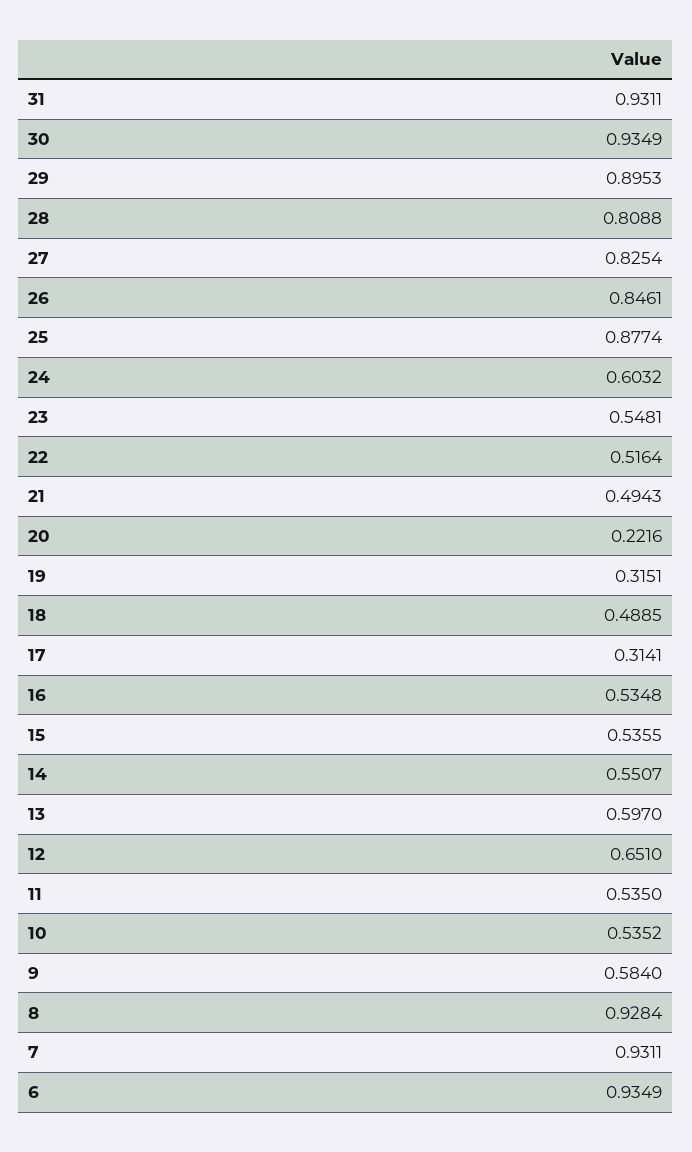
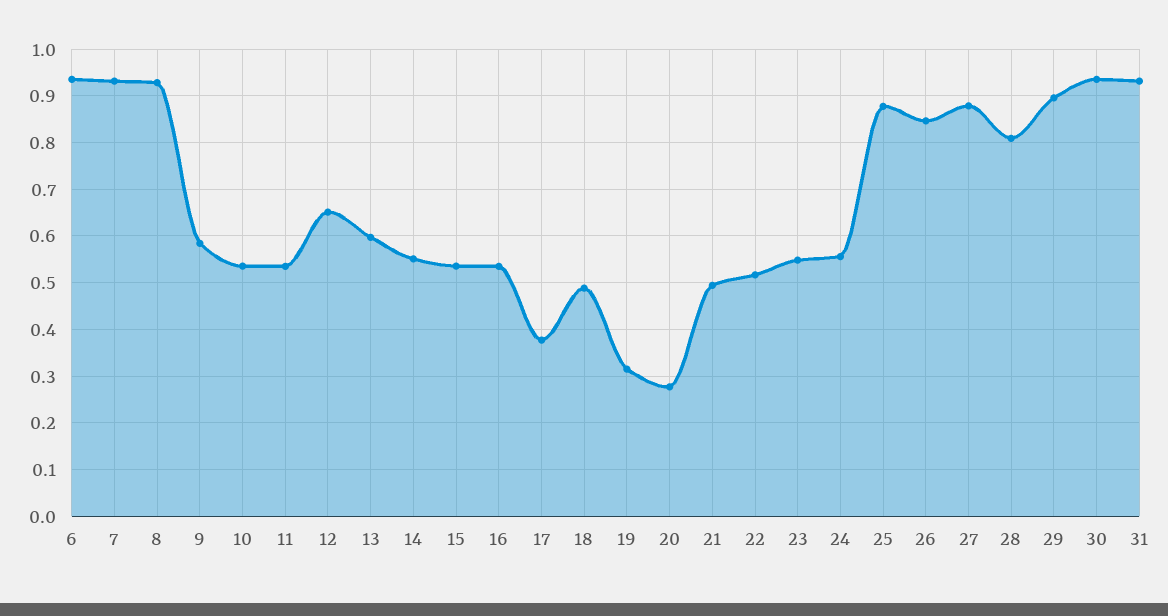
27: 0.8254 -> 0.88
24: 0.6032 -> 0.56
20: 0.2216 -> 0.28
17: 0.3141 -> 0.38

